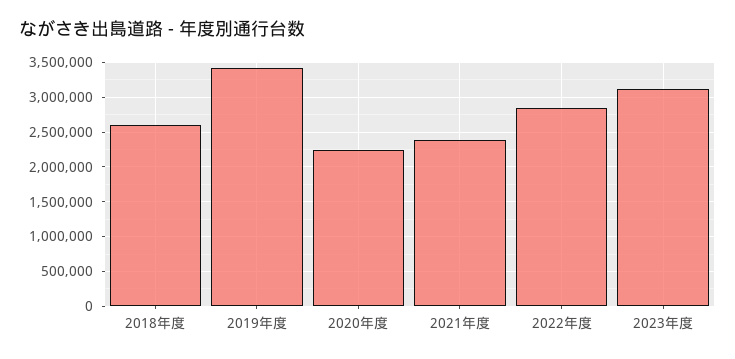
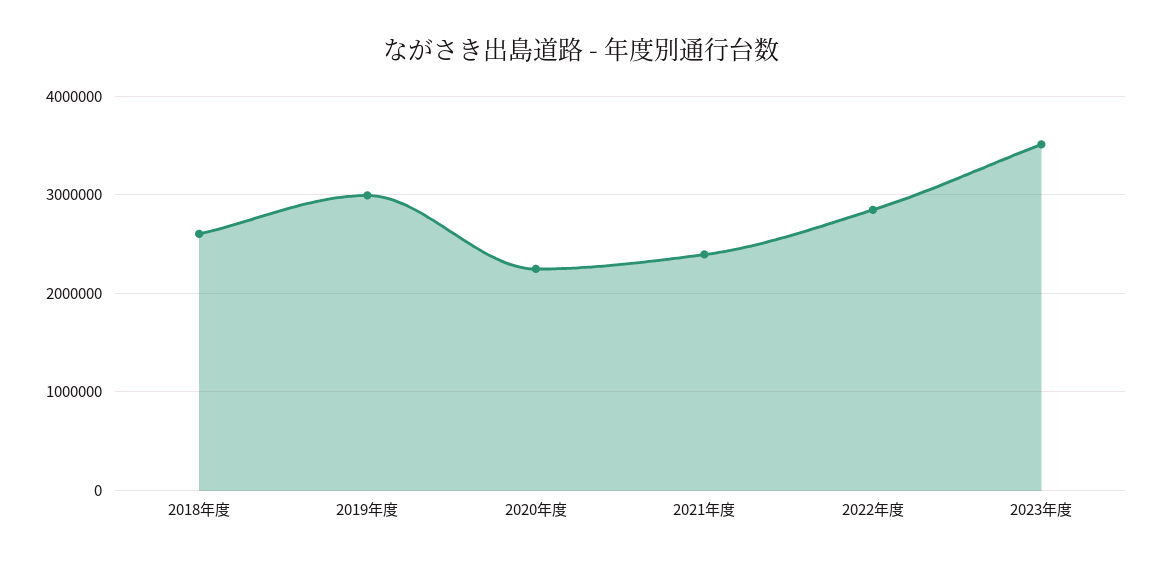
2019年度: 3400000 -> 3000000
2023年度: 3100000 -> 3500000

